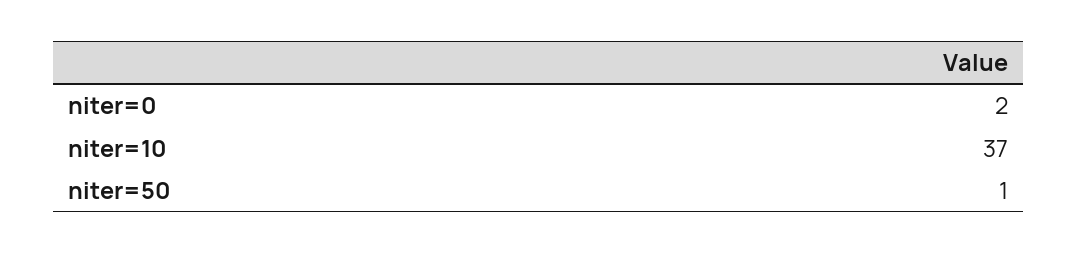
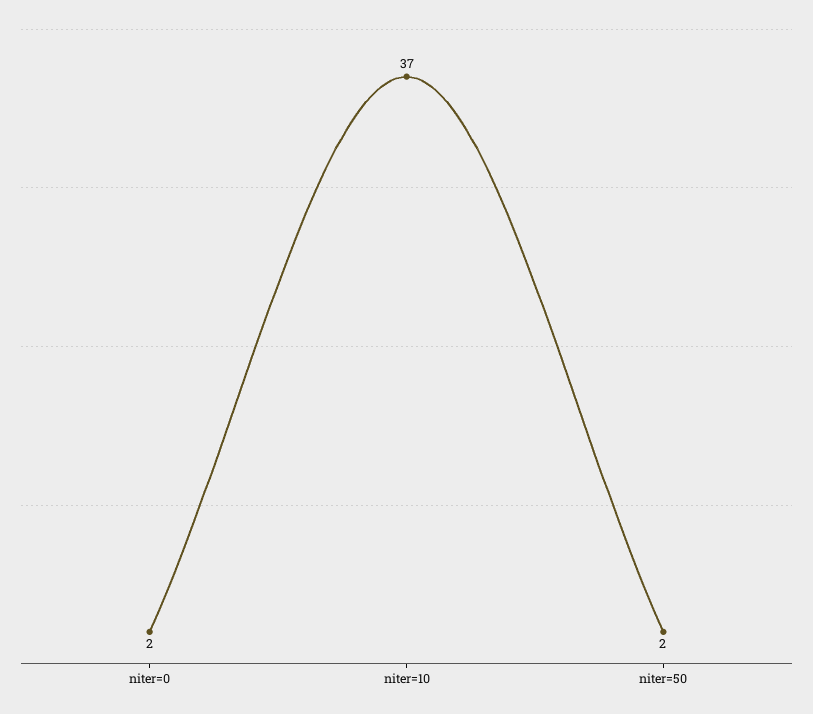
niter=50: 1 -> 2

